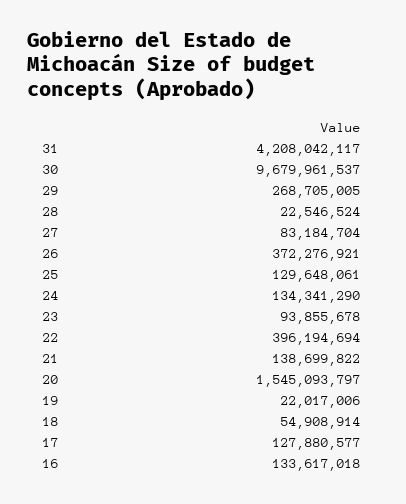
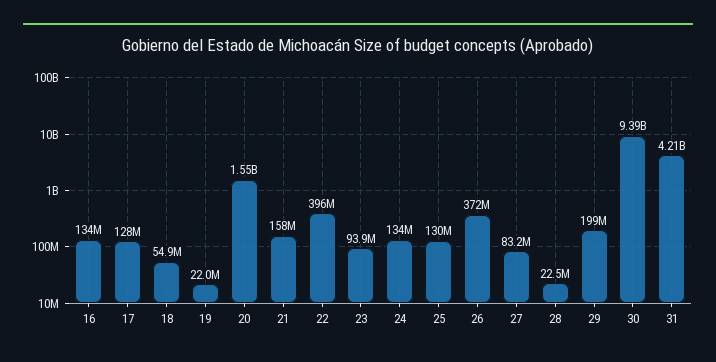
30: 9679961537 -> 9390000000
29: 268705005 -> 199000000
21: 138699822 -> 158000000

